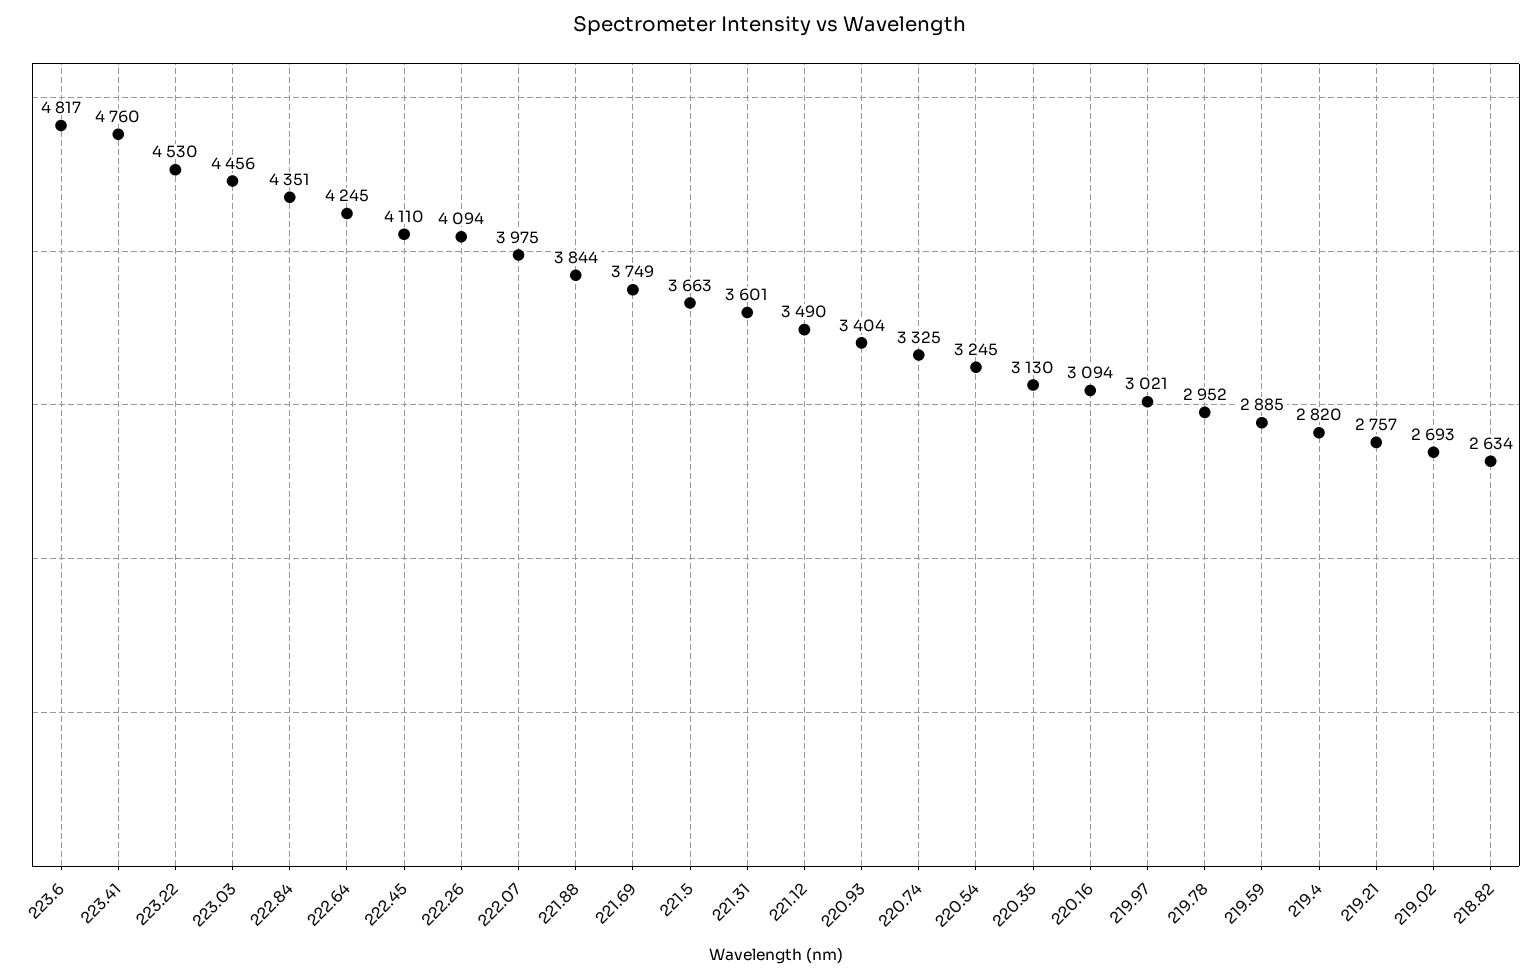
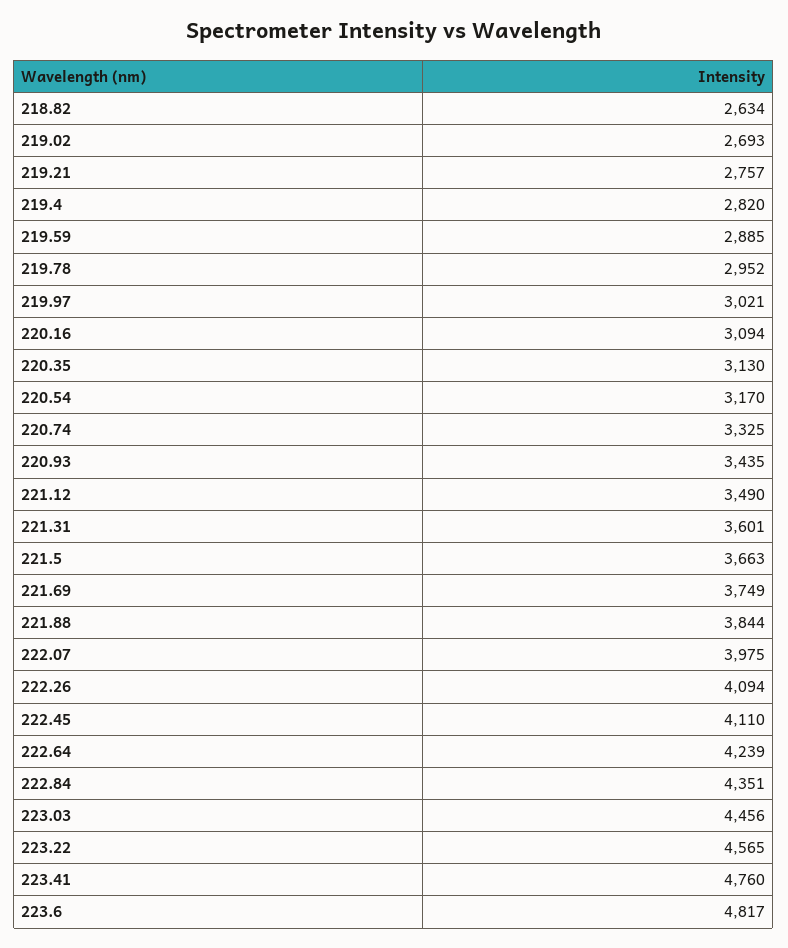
223.22: 4530 -> 4565
222.64: 4245 -> 4239
220.93: 3404 -> 3435
220.54: 3245 -> 3170

